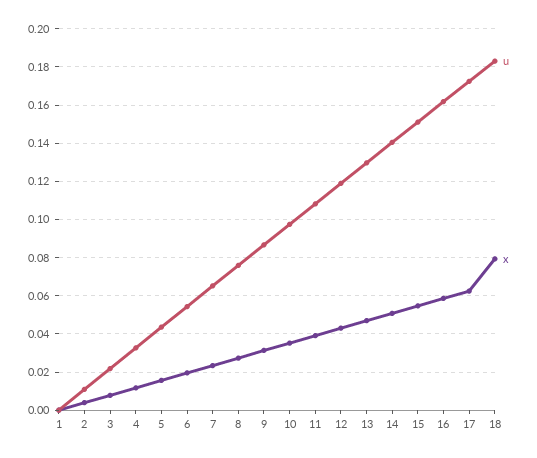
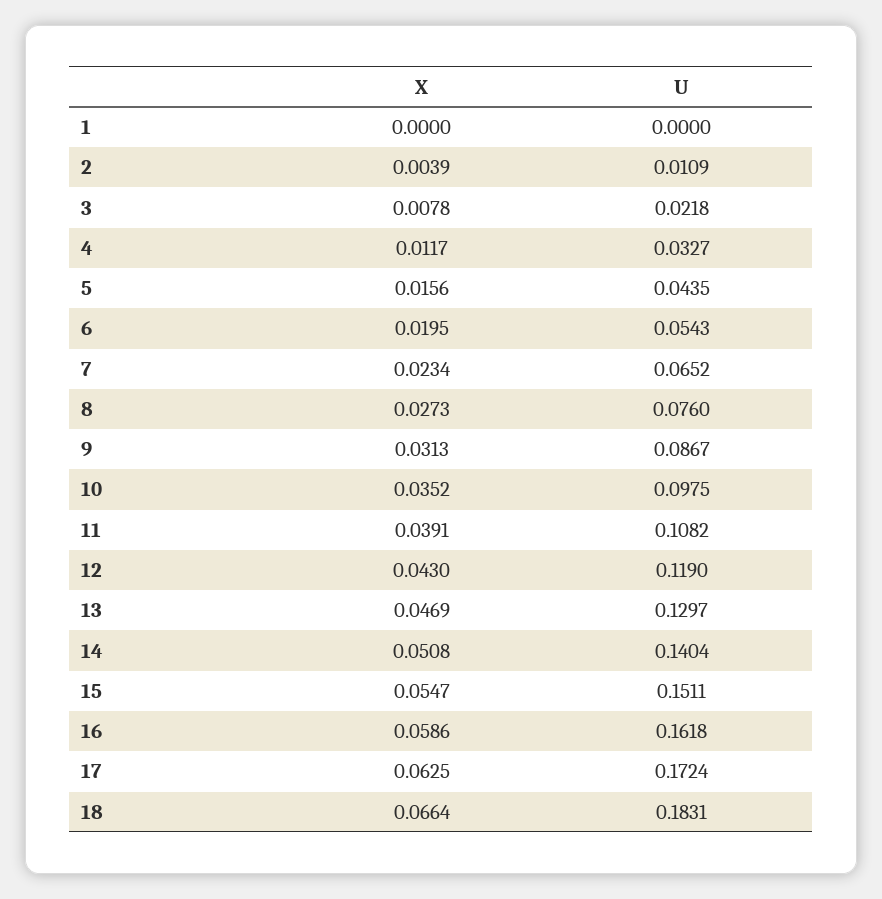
x, 18: 0.08 -> 0.0664

